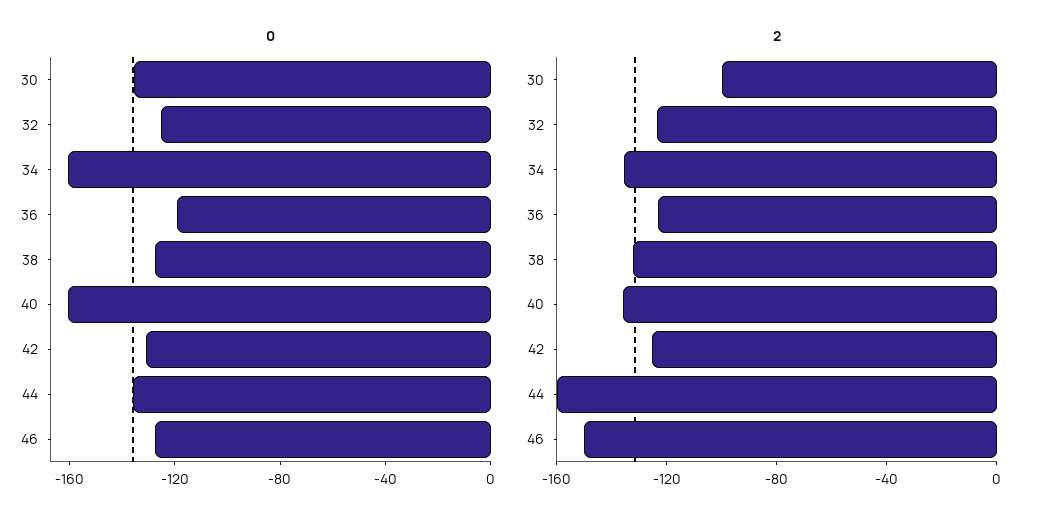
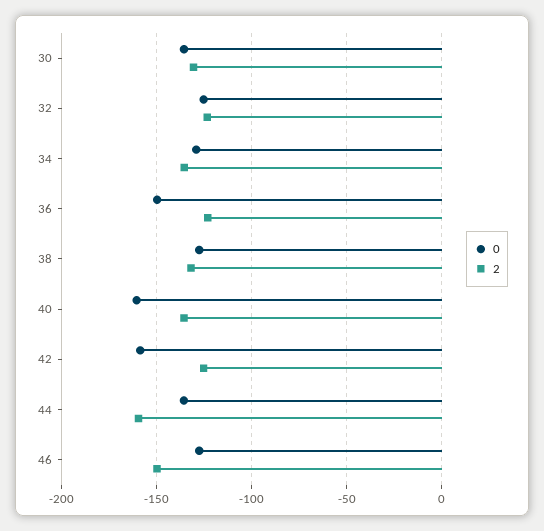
0, 34: -160 -> -130
0, 36: -120 -> -150
0, 42: -130 -> -160
2, 30: -100 -> -130

